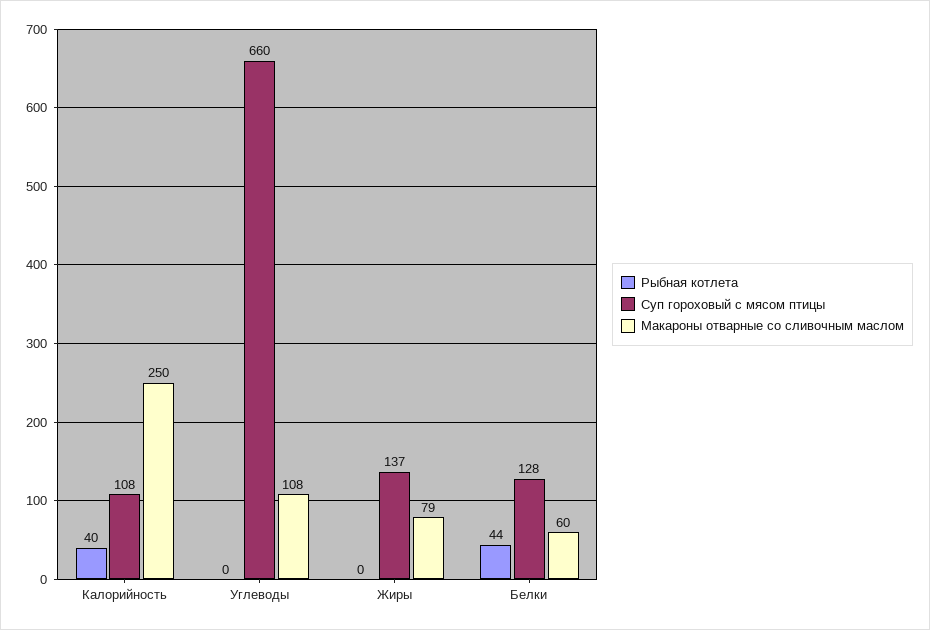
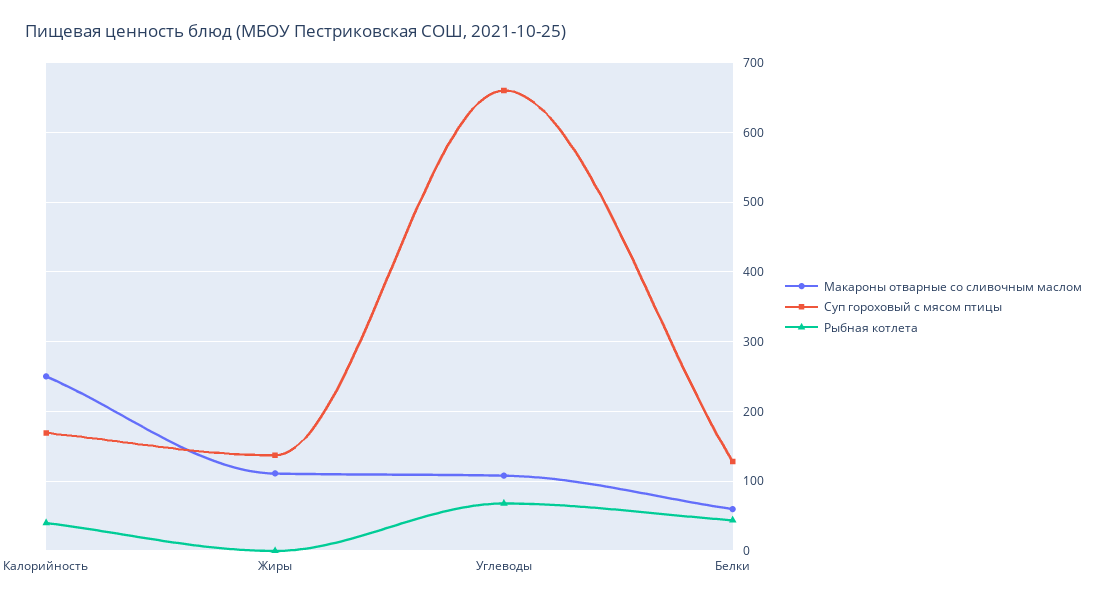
Суп гороховый с мясом птицы, Калорийность: 108 -> 170
Рыбная котлета, Углеводы: 0 -> 70
Макароны отварные со сливочным маслом, Жиры: 79 -> 110

